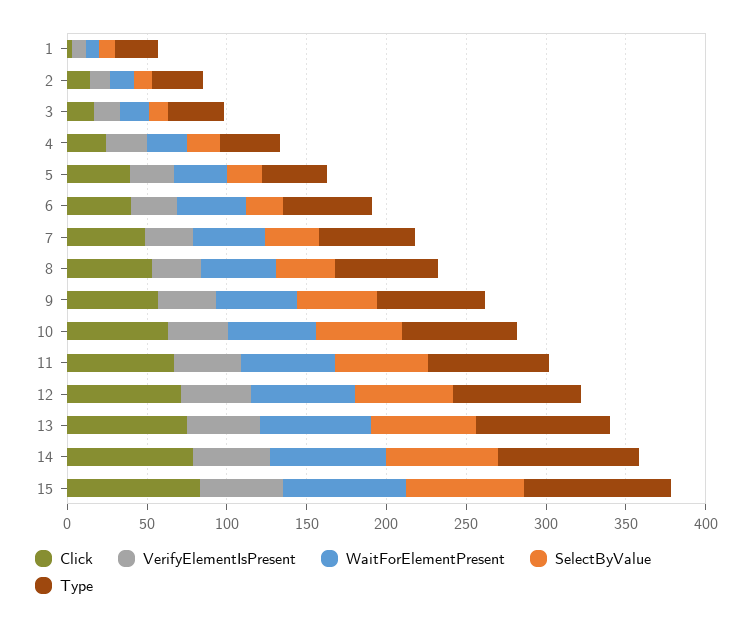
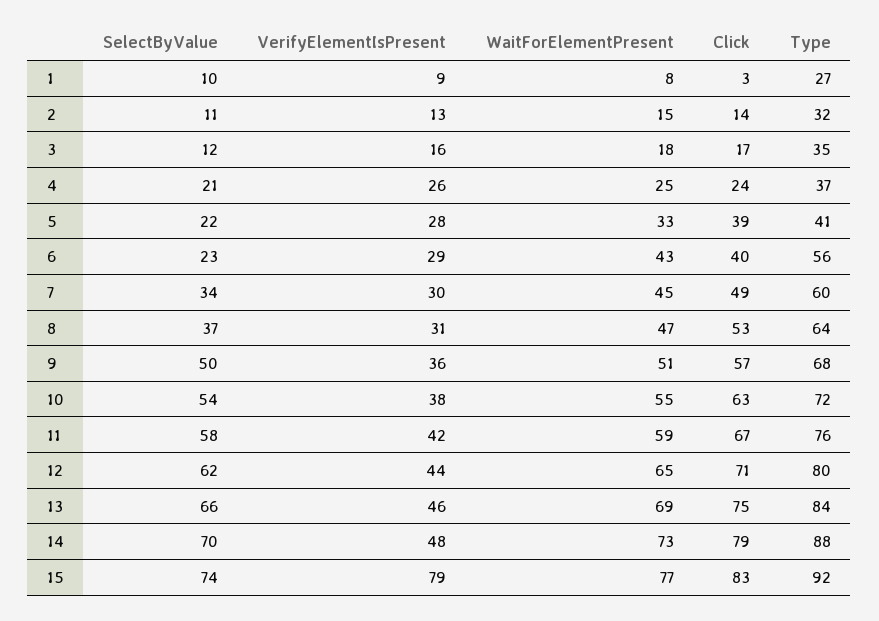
VerifyElementIsPresent, 15: 50 -> 79

